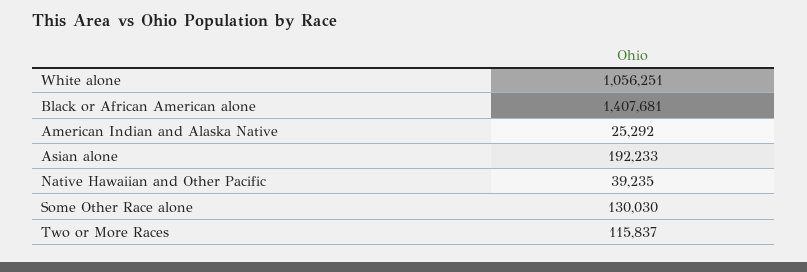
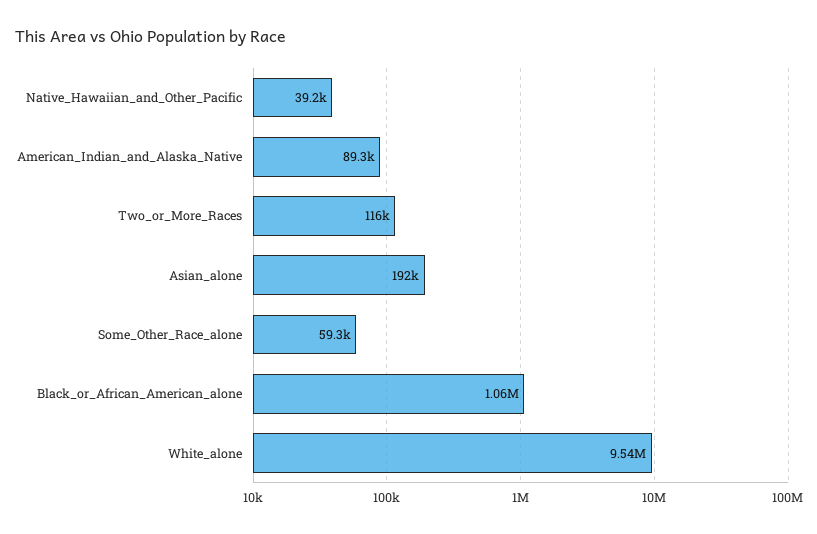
White alone: 1056251 -> 9540000
Black or African American alone: 1407681 -> 1060000
American Indian and Alaska Native: 25292 -> 89300
Some Other Race alone: 130030 -> 59300

